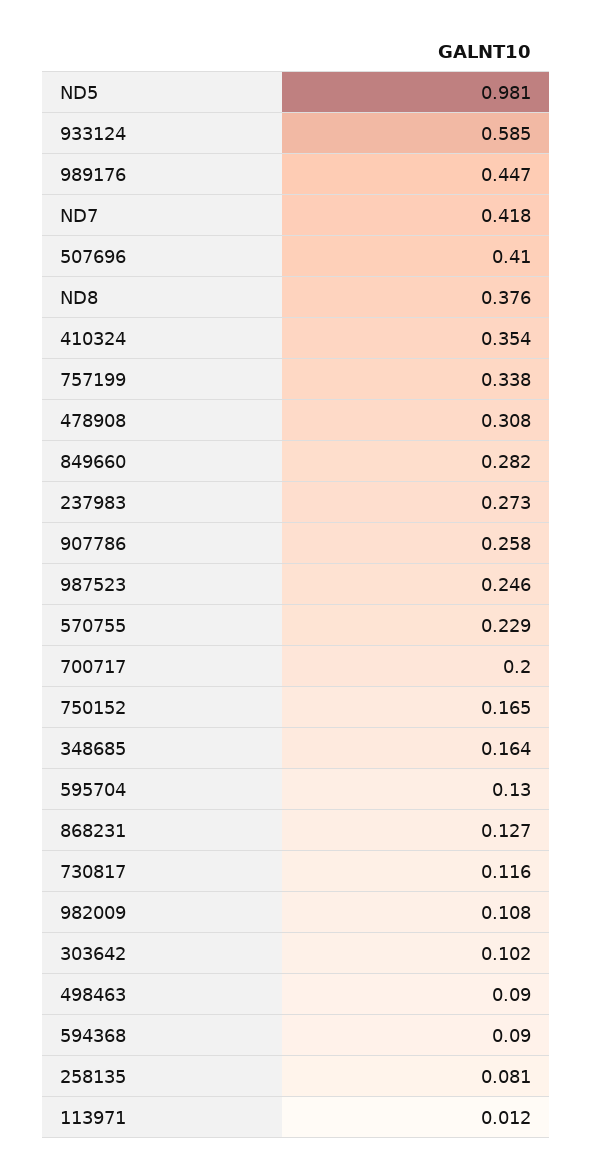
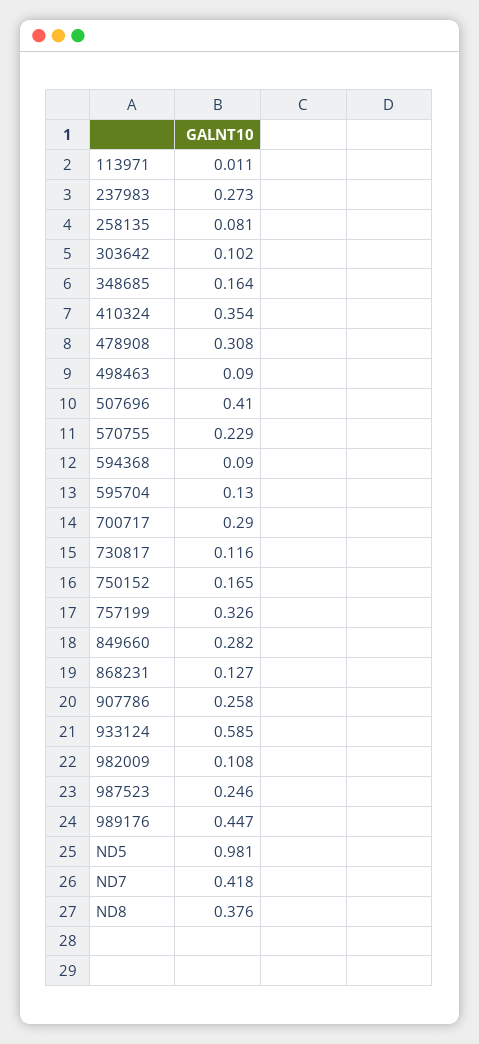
757199: 0.338 -> 0.326
700717: 0.2 -> 0.29
113971: 0.012 -> 0.011

